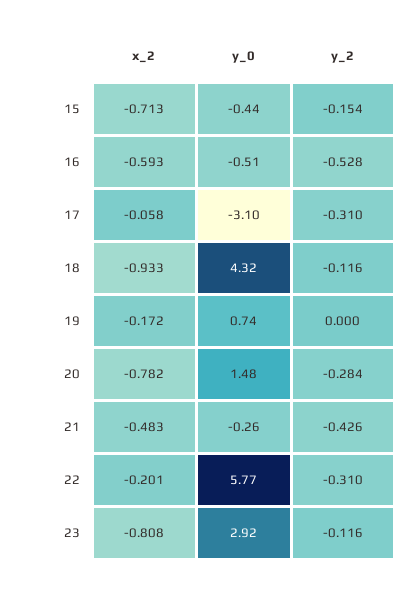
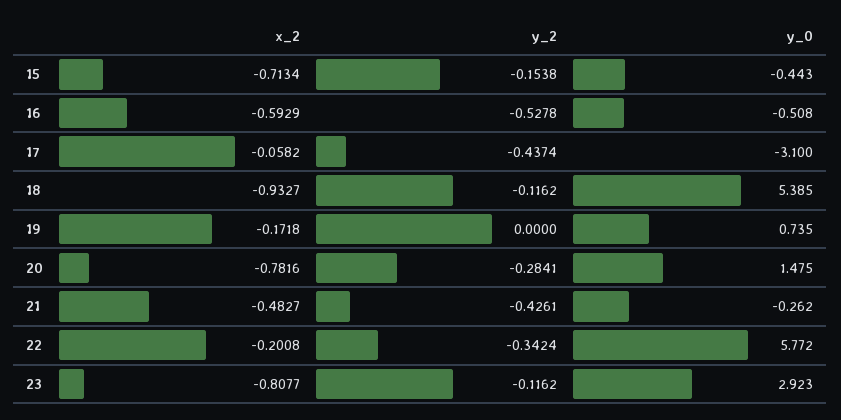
y_2, 17: -0.31 -> -0.4374
y_0, 18: 4.32 -> 5.385
y_2, 22: -0.31 -> -0.3424

